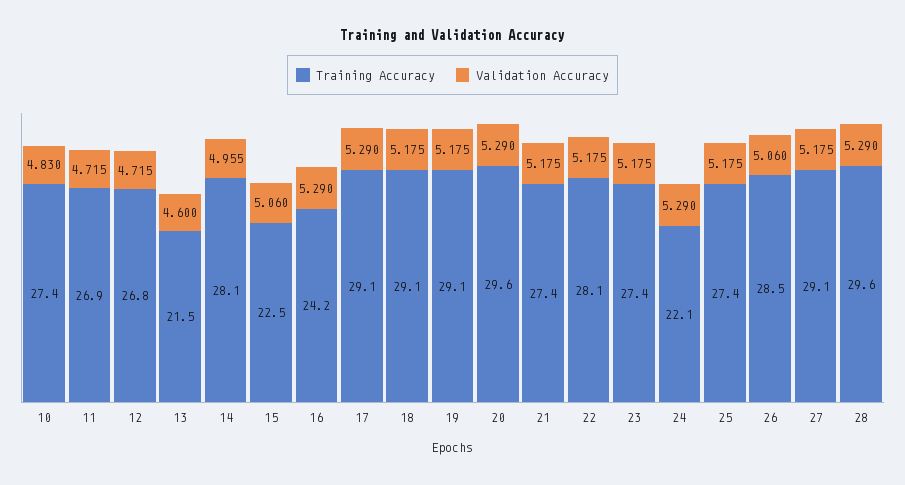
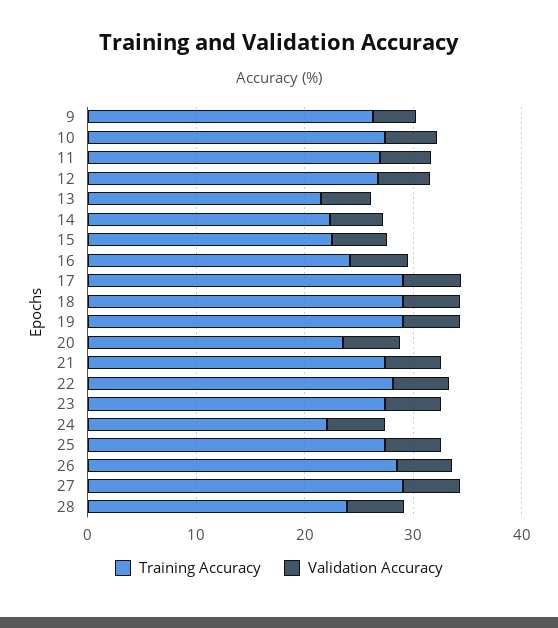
Training Accuracy, 14: 28.1 -> 22
Training Accuracy, 20: 29.6 -> 24
Training Accuracy, 28: 29.6 -> 24
Training Accuracy, 9: none -> 26
Validation Accuracy, 9: none -> 4

